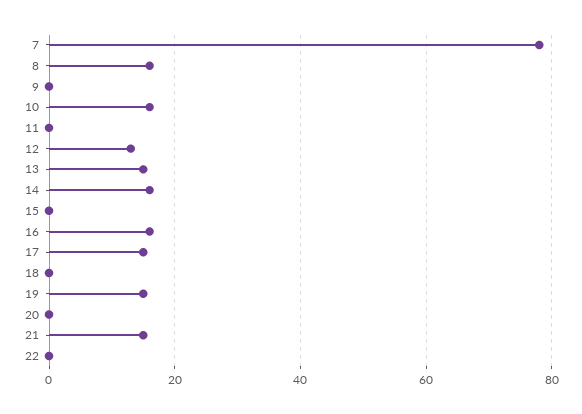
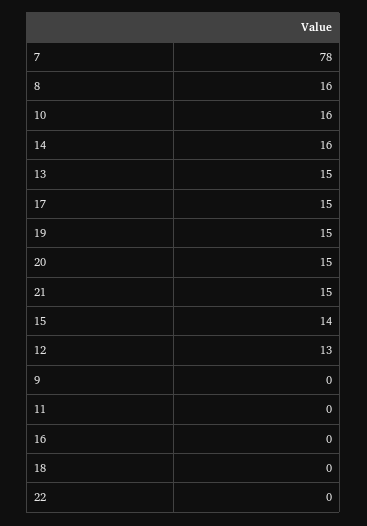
15: 0 -> 14
16: 15 -> 0
20: 0 -> 15

